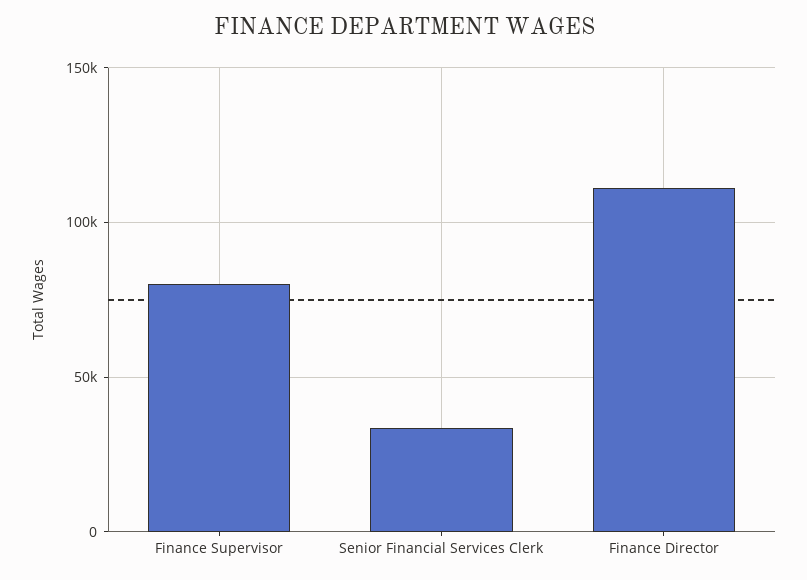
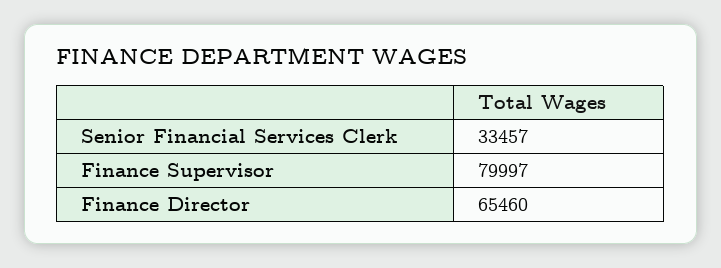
Finance Director: 110000 -> 65460

